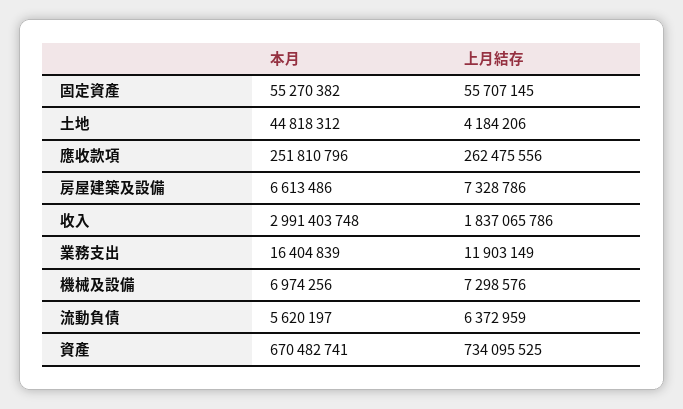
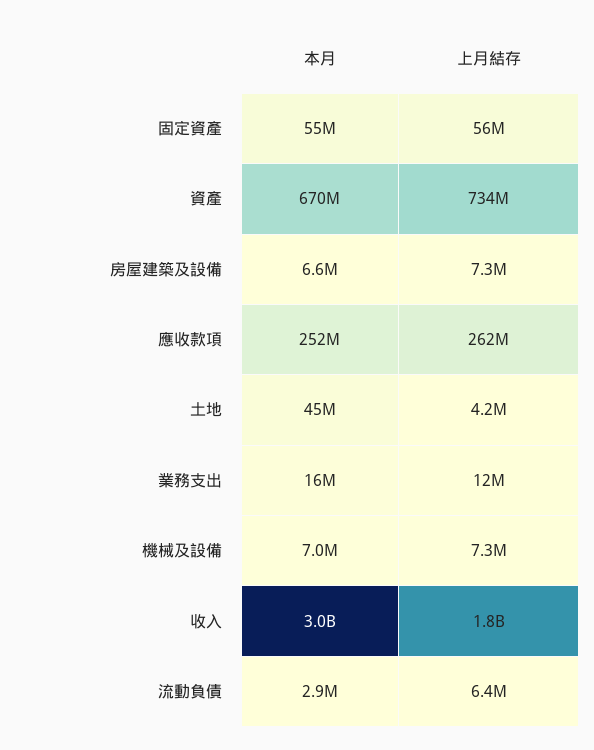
本月, 流動負債: 5620197 -> 2900000

